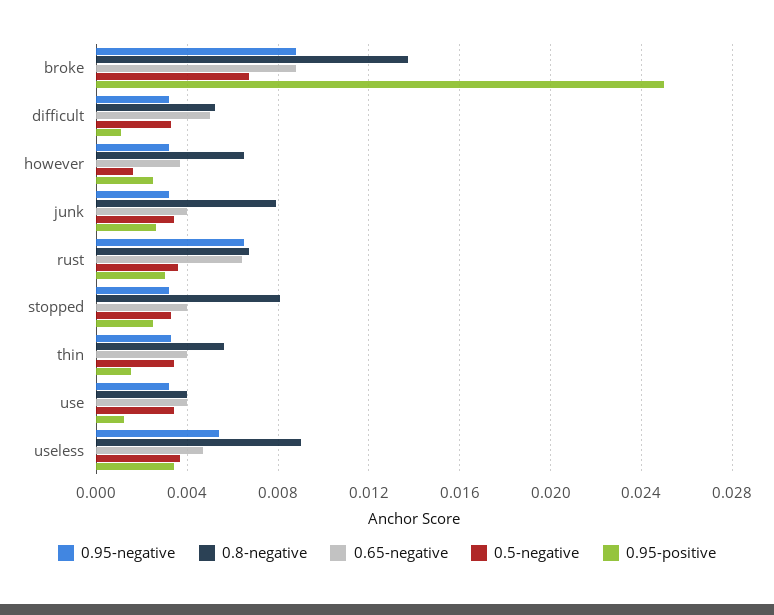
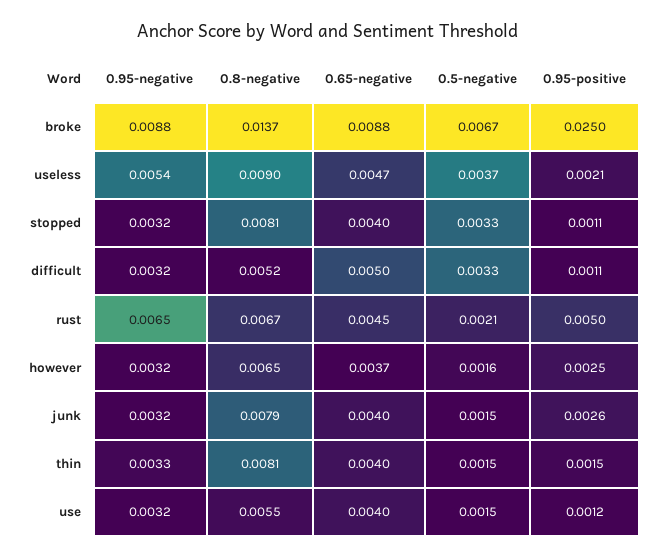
0.5-negative, junk: 0.0035 -> 0.0015
0.65-negative, rust: 0.0065 -> 0.0045
0.5-negative, rust: 0.0035 -> 0.0021
0.95-positive, rust: 0.003 -> 0.005
0.95-positive, stopped: 0.0025 -> 0.0011
0.8-negative, thin: 0.0055 -> 0.0081
0.5-negative, thin: 0.0035 -> 0.0015
0.8-negative, use: 0.004 -> 0.0055
0.5-negative, use: 0.0035 -> 0.0015
0.95-positive, useless: 0.0035 -> 0.0021

